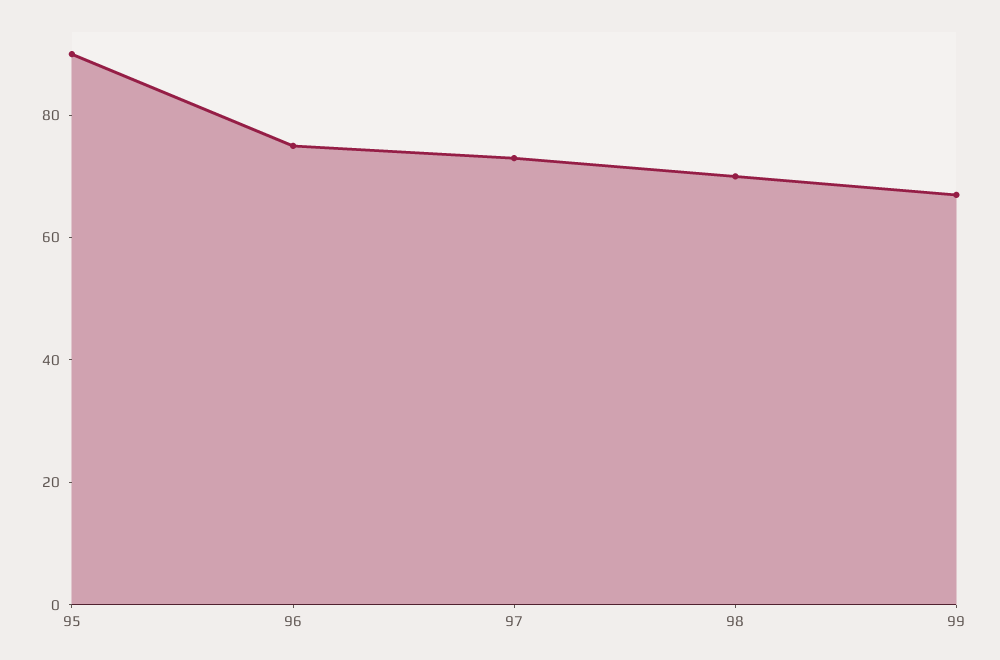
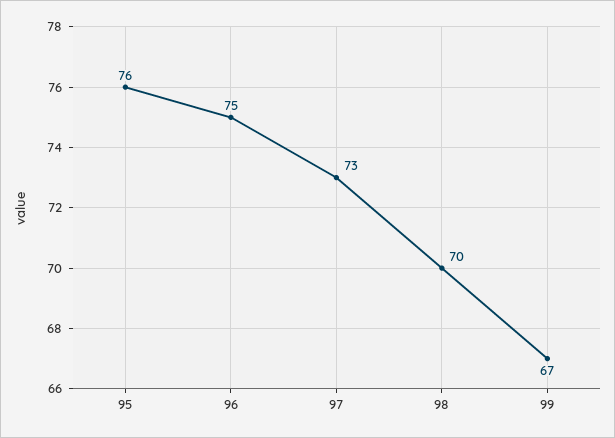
95: 90 -> 76

